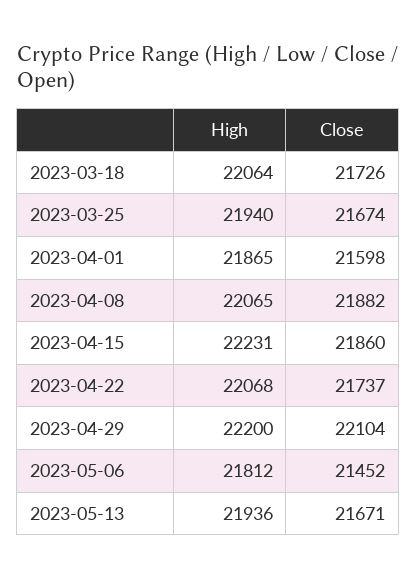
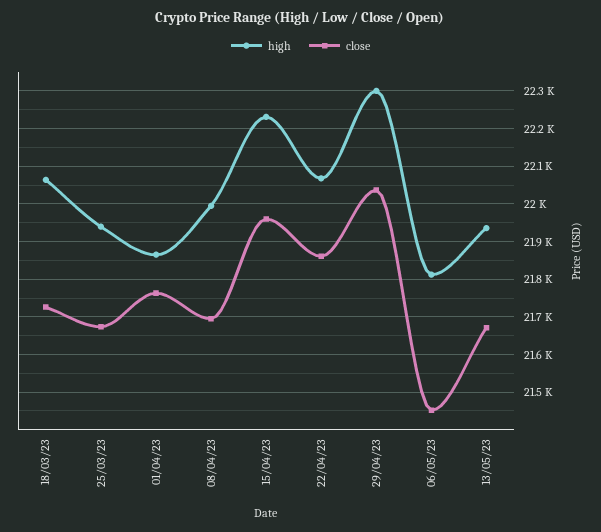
Close, 2023-04-01: 21598 -> 21760
High, 2023-04-08: 22065 -> 22000
Close, 2023-04-08: 21882 -> 21700
Close, 2023-04-15: 21860 -> 21960
Close, 2023-04-22: 21737 -> 21860
High, 2023-04-29: 22200 -> 22300
Close, 2023-04-29: 22104 -> 22040

